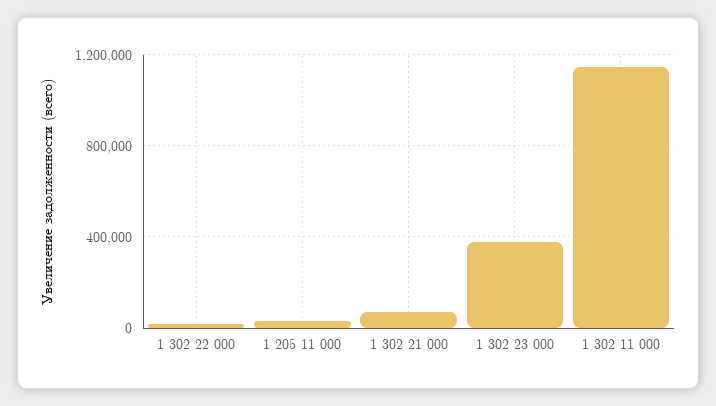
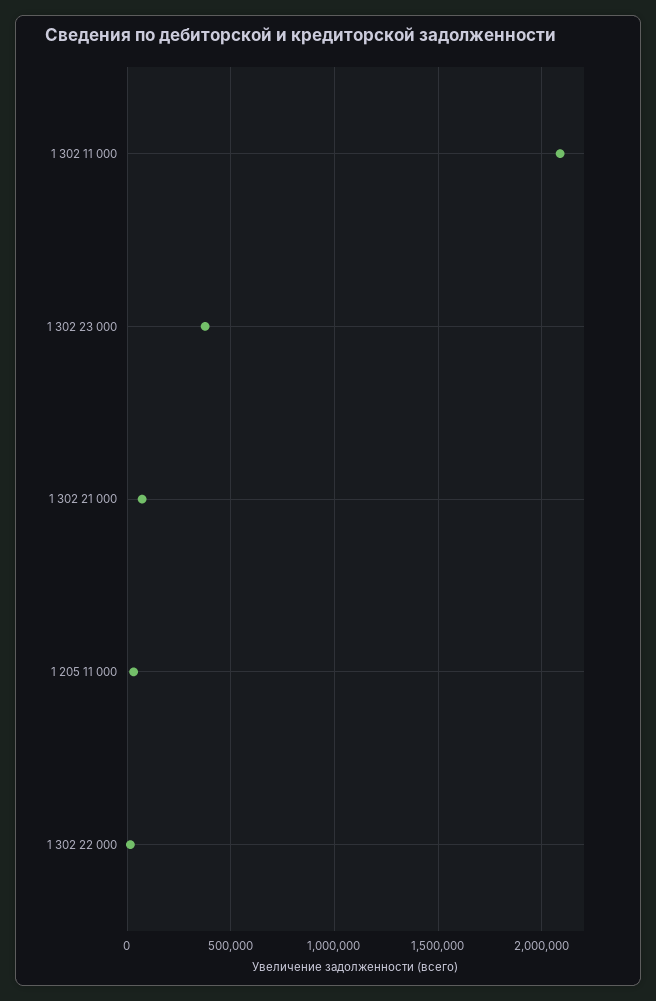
1 302 11 000: 1150000 -> 2100000

